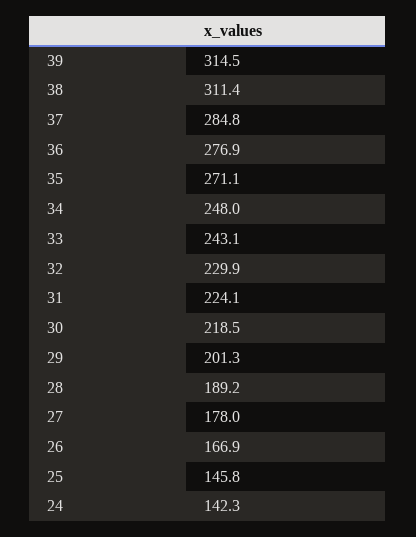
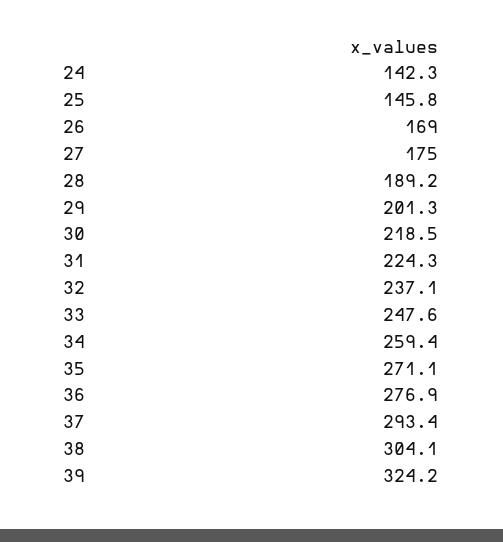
39: 314.5 -> 324.2
38: 311.4 -> 304.1
37: 284.8 -> 293.4
34: 248 -> 259.4
33: 243.1 -> 247.6
32: 229.9 -> 237.1
31: 224.1 -> 224.3
27: 178 -> 175
26: 166.9 -> 169

